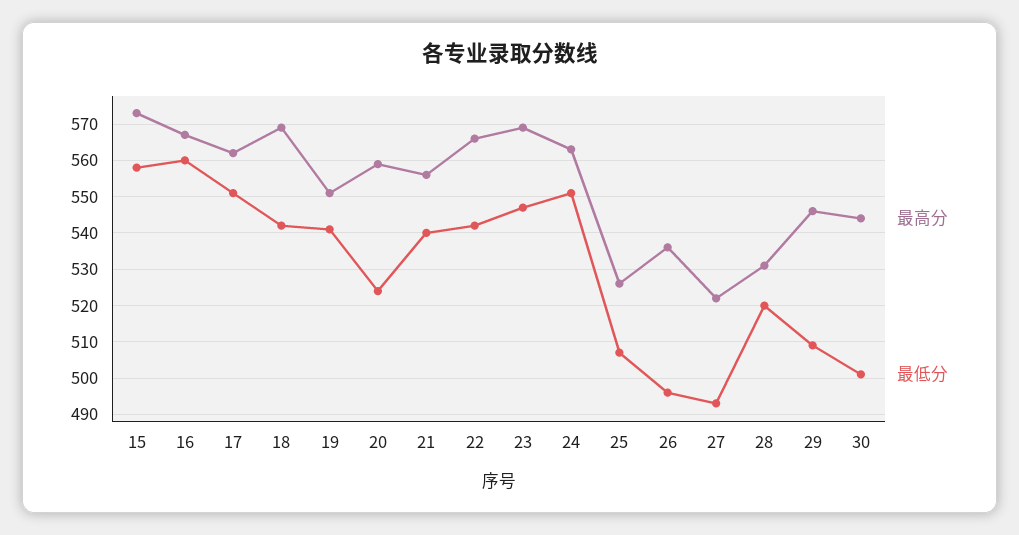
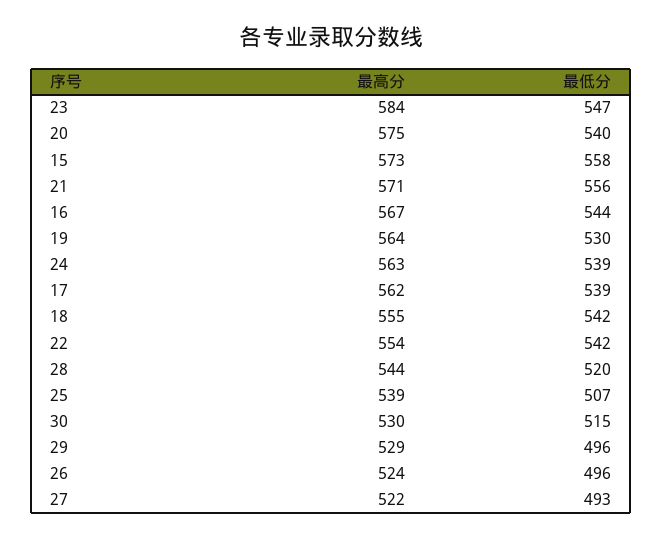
最低分, 16: 560 -> 544
最低分, 17: 550 -> 539
最高分, 18: 570 -> 555
最高分, 19: 550 -> 564
最低分, 19: 540 -> 530
最高分, 20: 560 -> 575
最低分, 20: 525 -> 540
最高分, 21: 555 -> 571
最低分, 21: 540 -> 556
最高分, 22: 565 -> 554
最高分, 23: 570 -> 584
最低分, 24: 550 -> 539
最高分, 25: 525 -> 539
最高分, 26: 535 -> 524
最高分, 28: 530 -> 544
最高分, 29: 545 -> 529
最低分, 29: 510 -> 496
最高分, 30: 545 -> 530
最低分, 30: 500 -> 515

